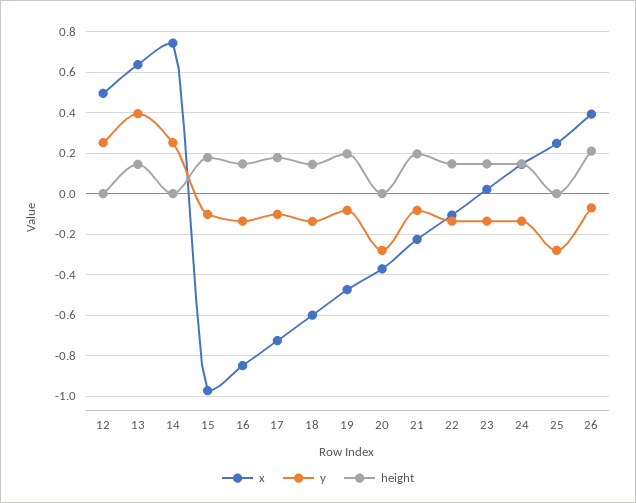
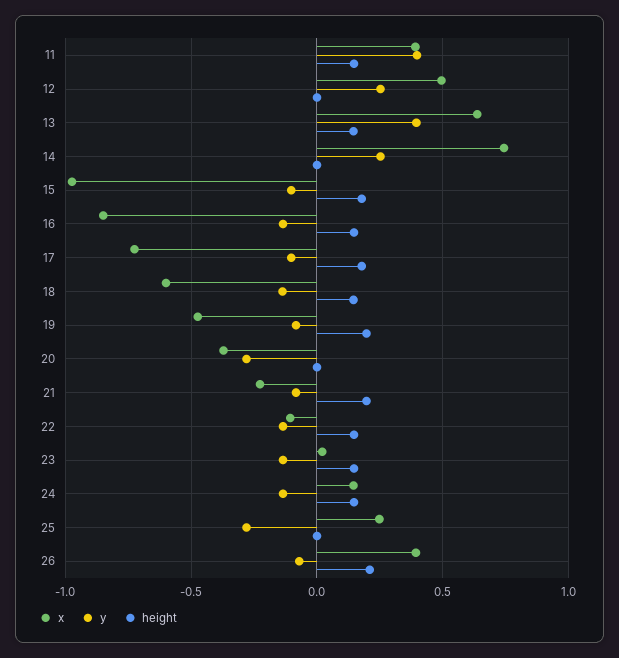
x, 11: none -> 0.4
y, 11: none -> 0.4
height, 11: none -> 0.15

